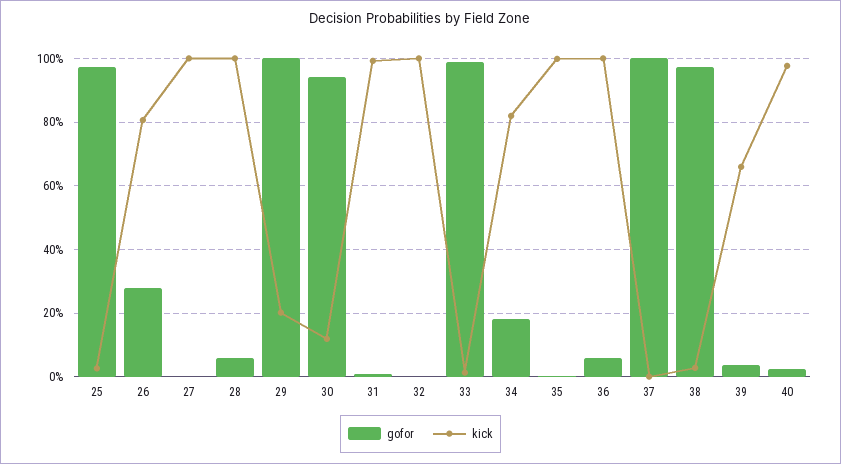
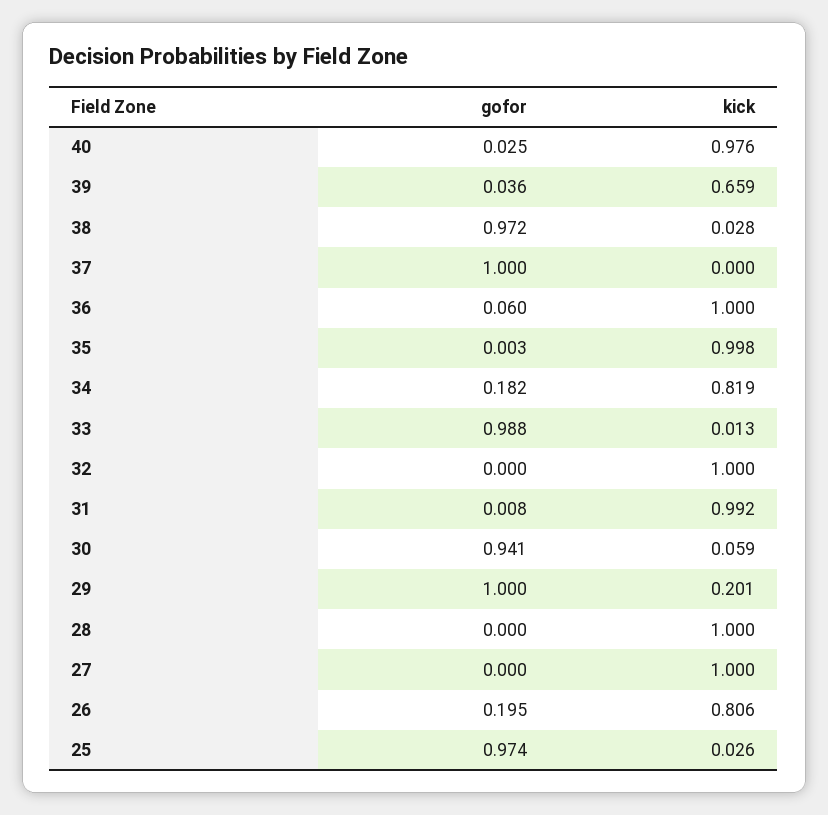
gofor, 26: 0.28 -> 0.195
gofor, 28: 0.06 -> 0
kick, 30: 0.12 -> 0.059

